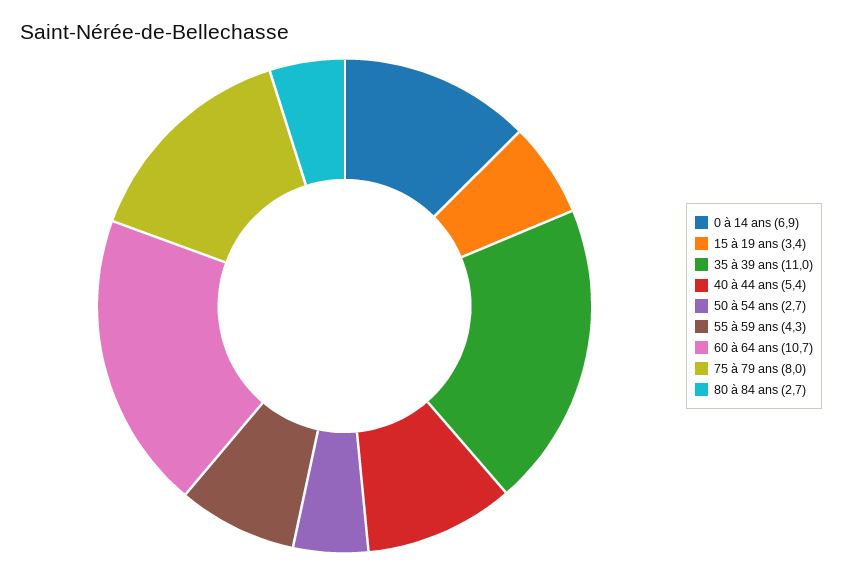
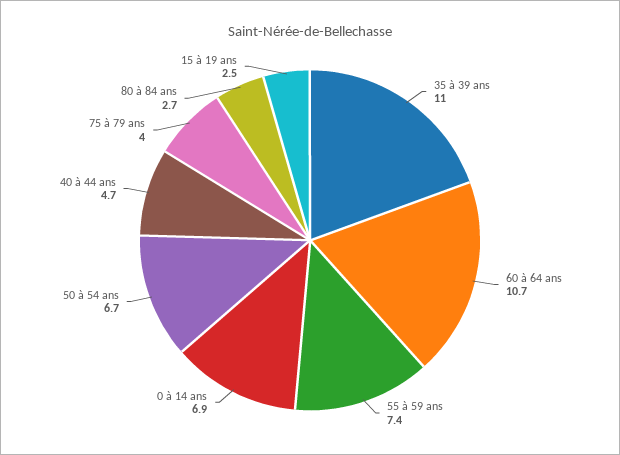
15 à 19 ans: 3.4 -> 2.5
40 à 44 ans: 5.4 -> 4.7
50 à 54 ans: 2.7 -> 6.7
55 à 59 ans: 4.3 -> 7.4
75 à 79 ans: 8 -> 4

